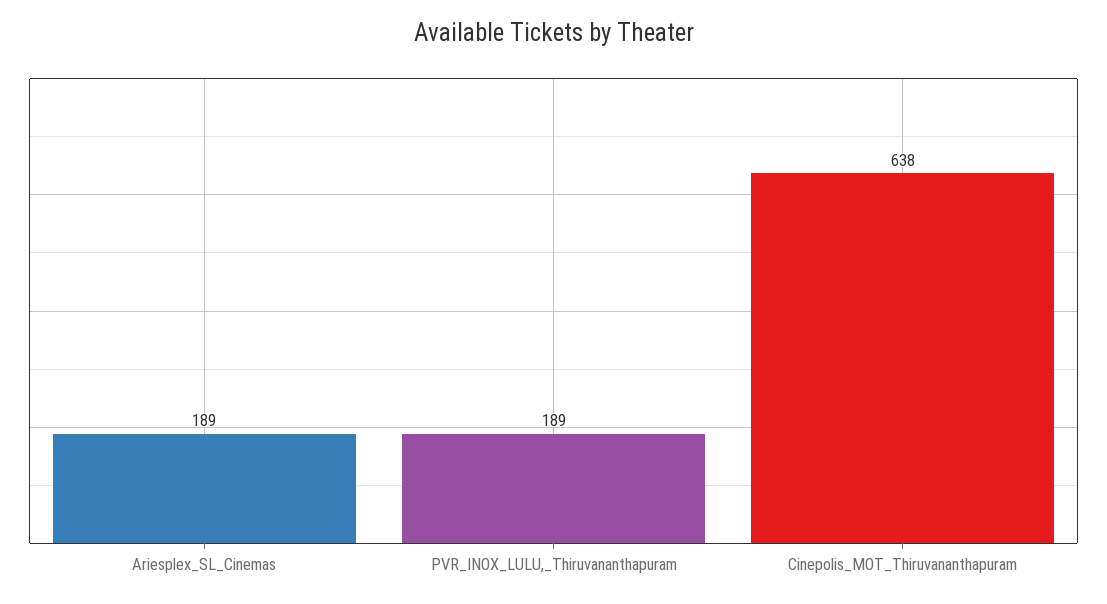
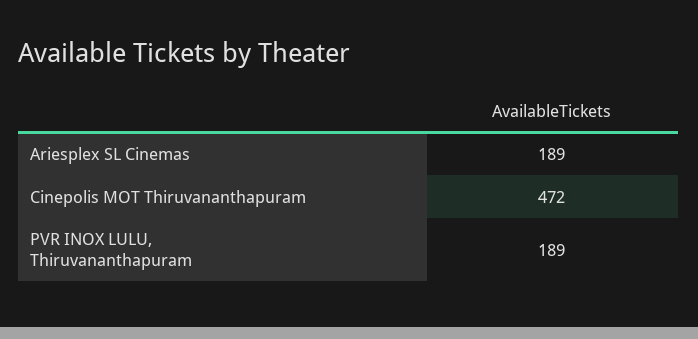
Cinepolis_MOT_Thiruvananthapuram: 638 -> 472

